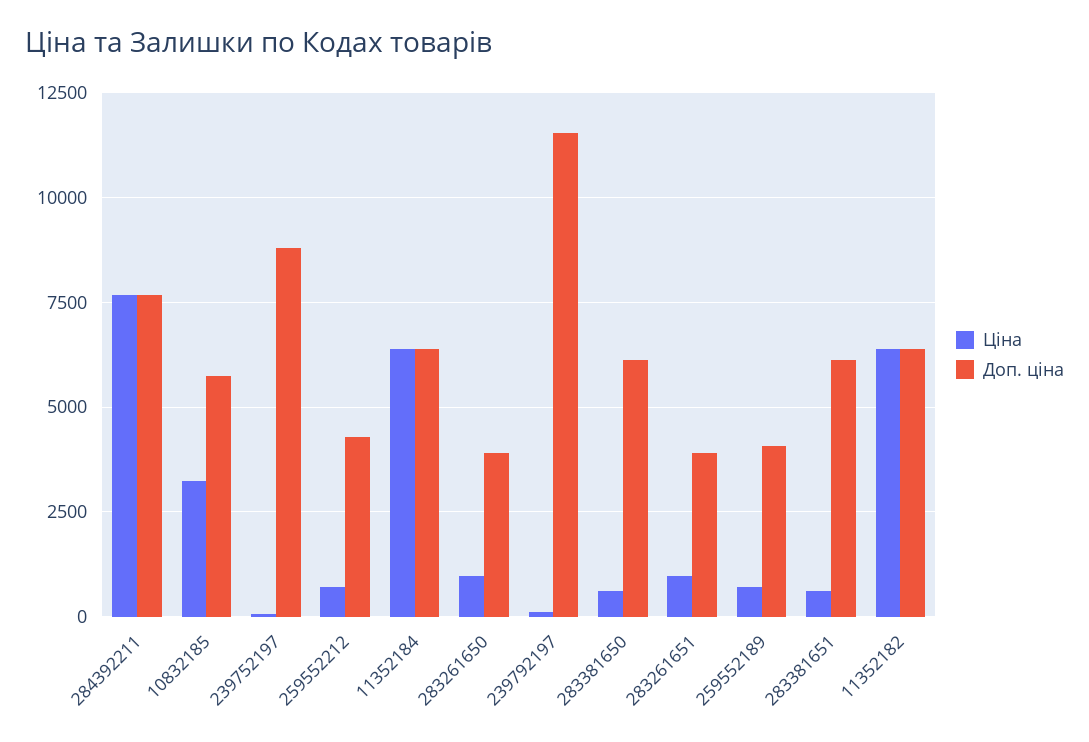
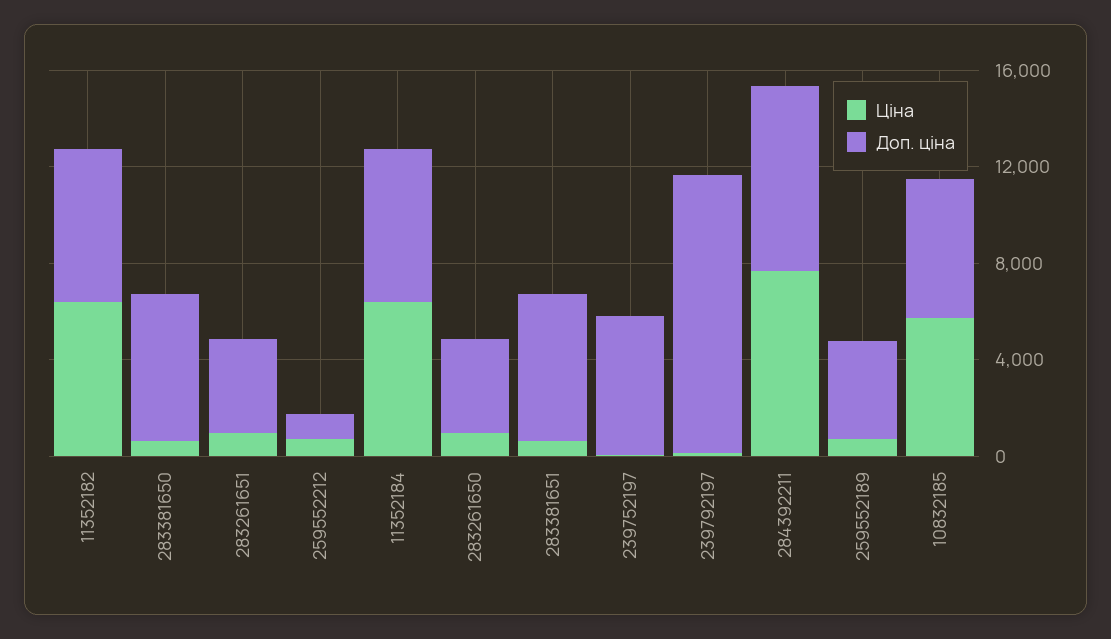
Ціна, 10832185: 3250 -> 6000
Доп. ціна, 239752197: 8750 -> 6000
Доп. ціна, 259552212: 4250 -> 1000

